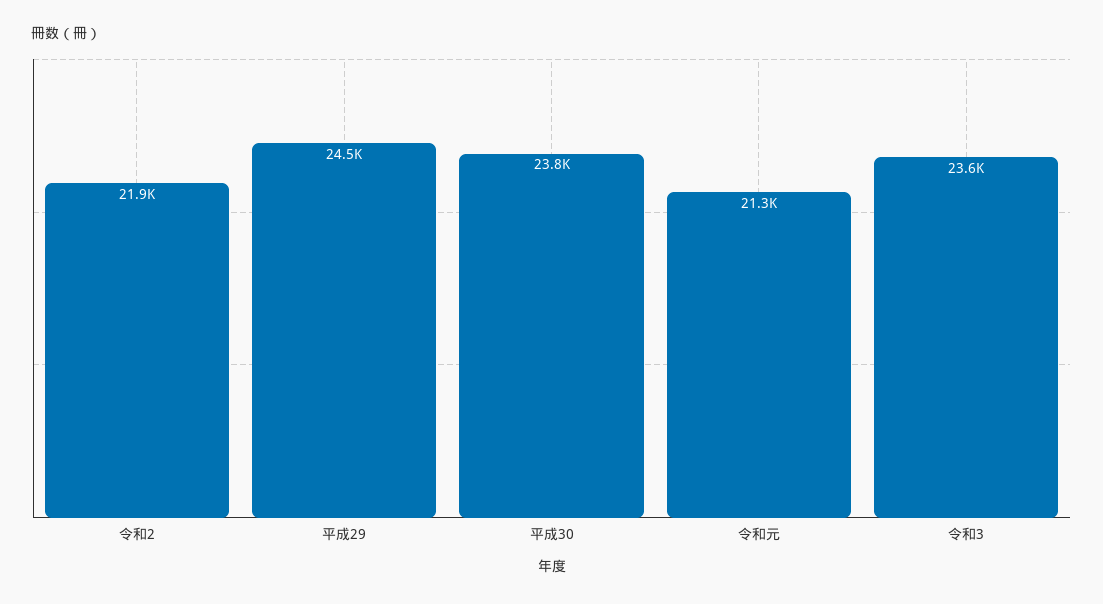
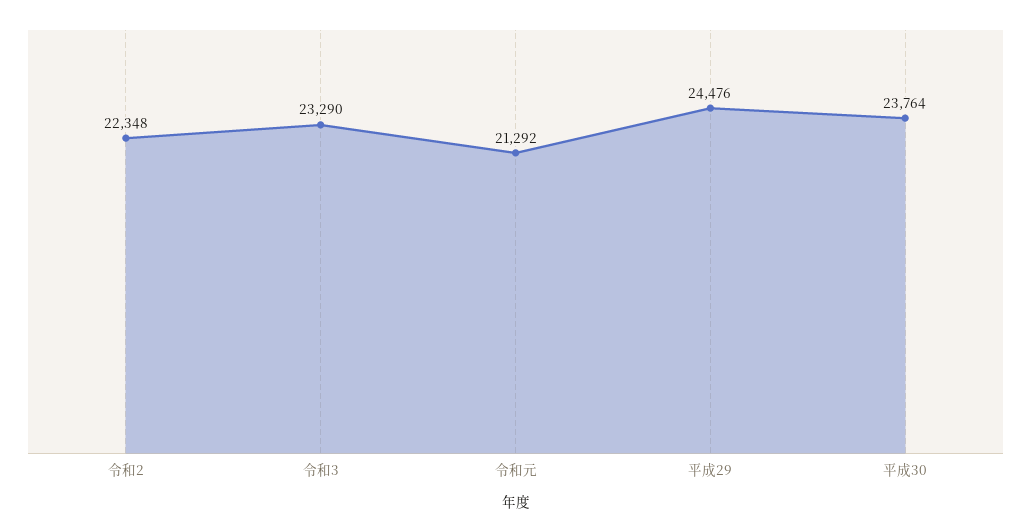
令和2: 21900 -> 22348
令和3: 23600 -> 23290

